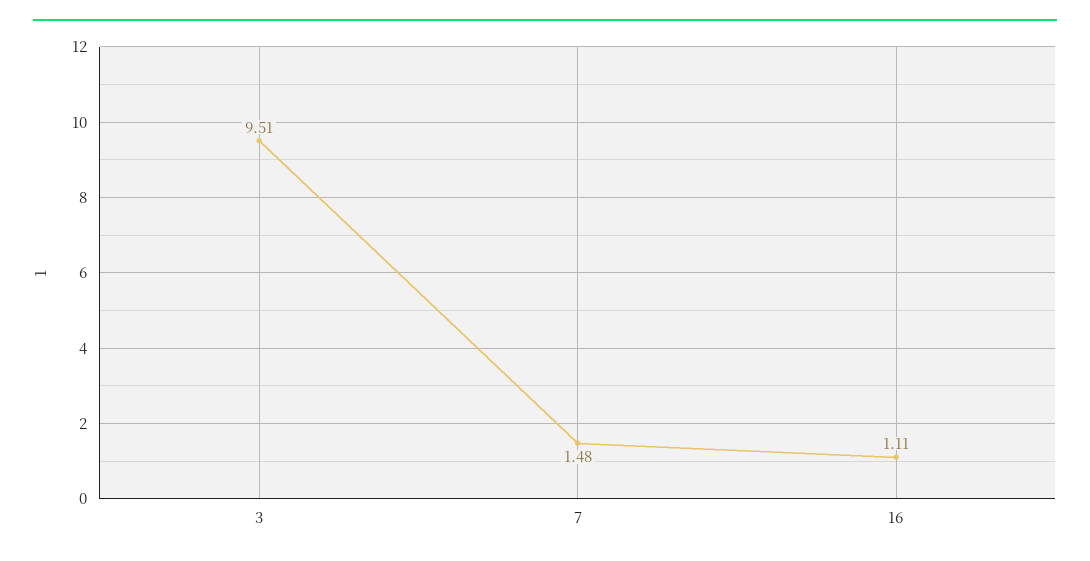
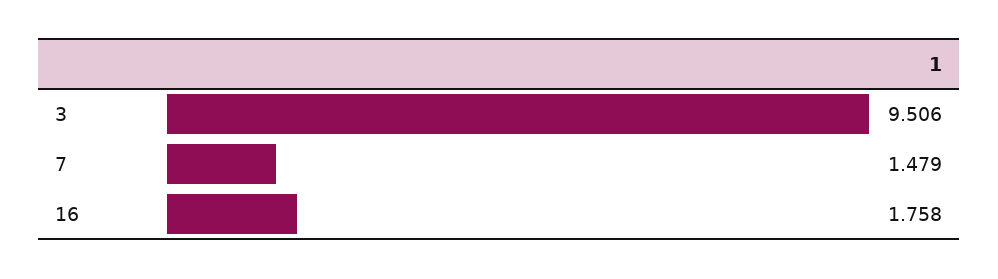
16: 1.11 -> 1.758

